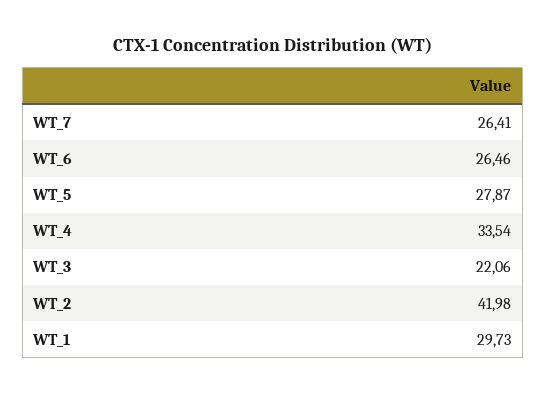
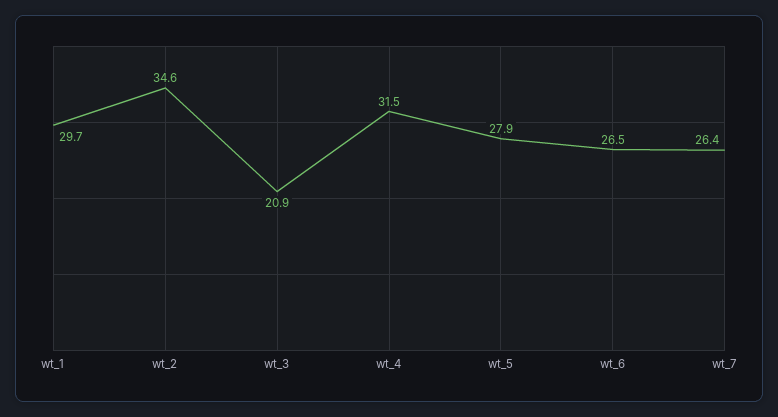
WT_4: 33.54 -> 31.5
WT_3: 22.06 -> 20.9
WT_2: 41.98 -> 34.6

